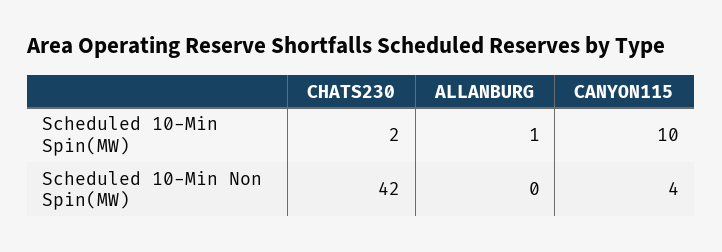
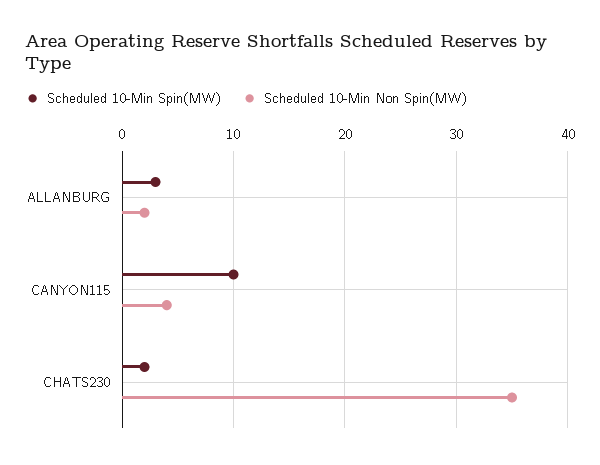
Scheduled 10-Min Spin(MW), ALLANBURG: 1 -> 3
Scheduled 10-Min Non Spin(MW), CHATS230: 42 -> 35
Scheduled 10-Min Non Spin(MW), ALLANBURG: 0 -> 2

